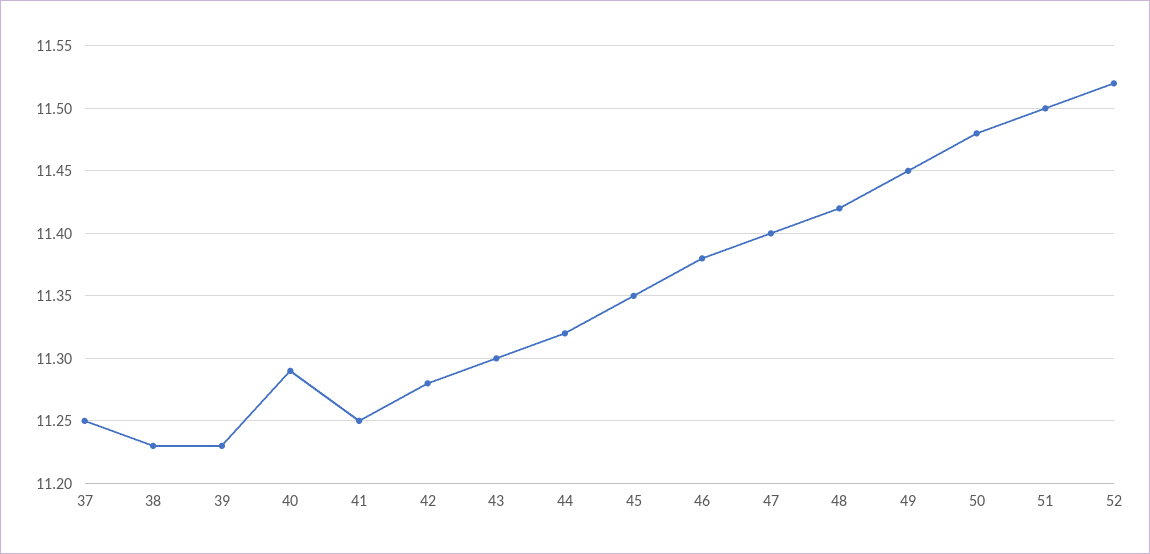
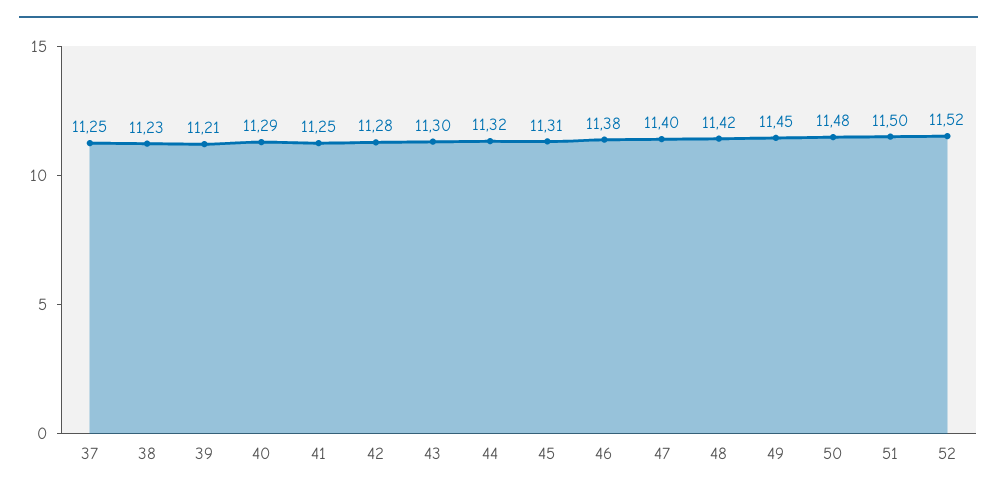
39: 11.23 -> 11.21
45: 11.35 -> 11.31

